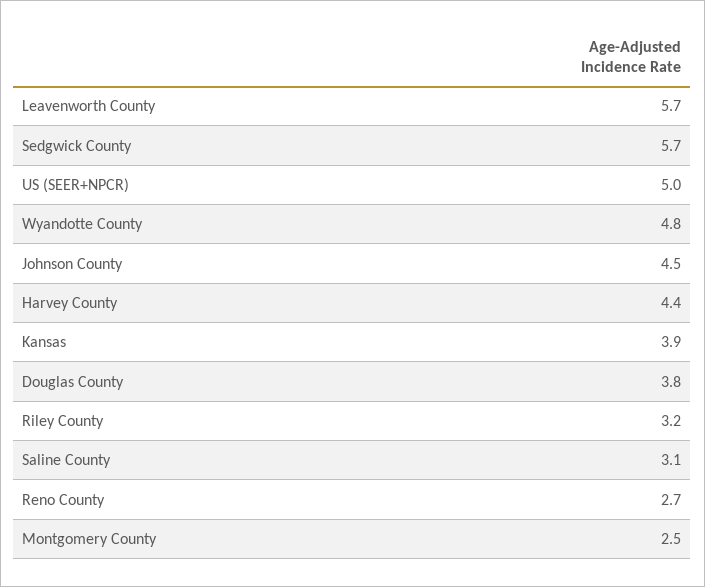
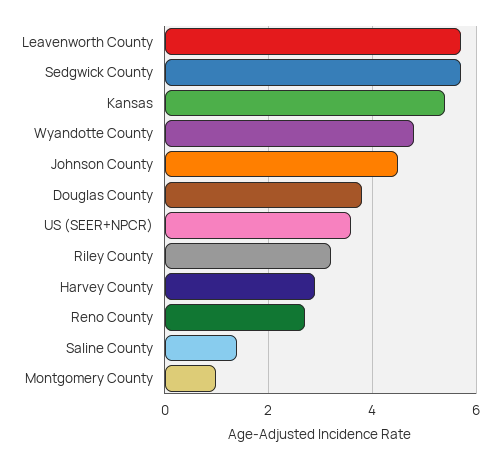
US (SEER+NPCR): 5 -> 3.5
Harvey County: 4.4 -> 3
Kansas: 3.9 -> 5.5
Saline County: 3.1 -> 1.5
Montgomery County: 2.5 -> 1

